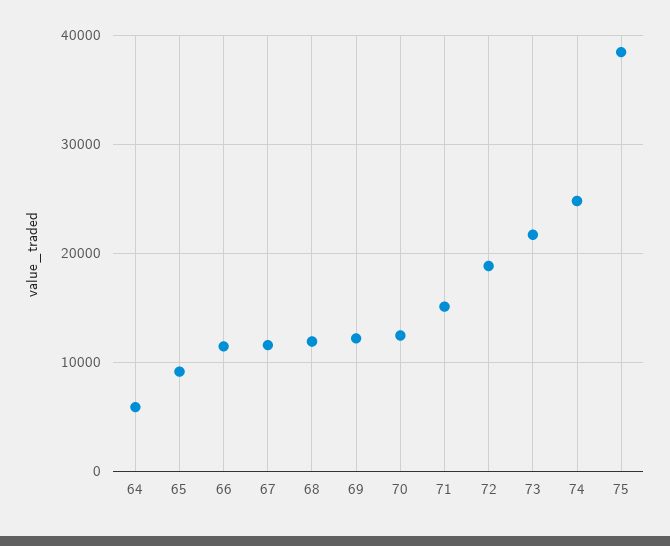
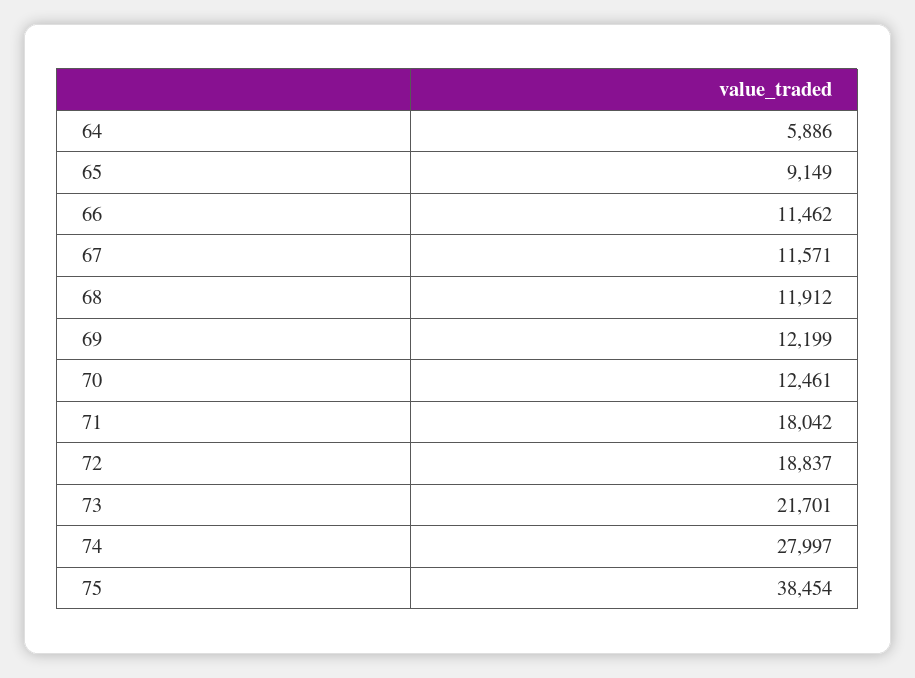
71: 15000 -> 18042
74: 25000 -> 27997

